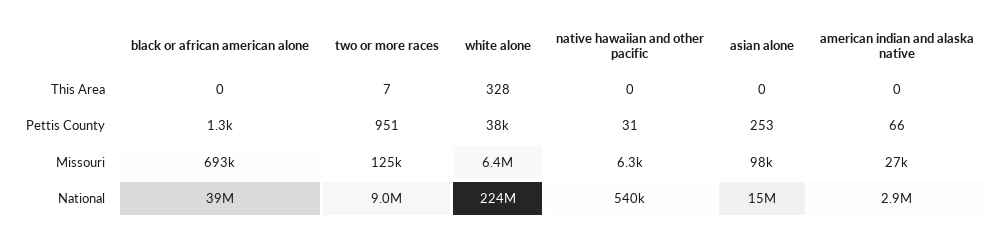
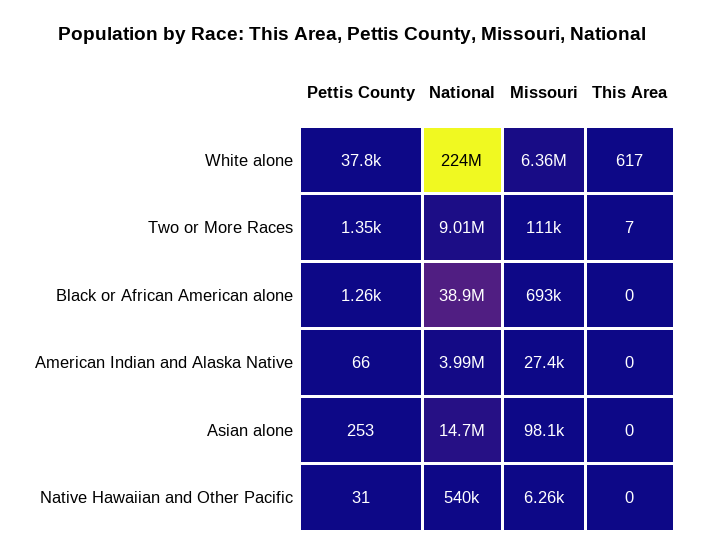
white alone, This Area: 328 -> 617
two or more races, Pettis County: 951 -> 1350
two or more races, Missouri: 125000 -> 111000
american indian and alaska native, National: 2900000 -> 3990000

